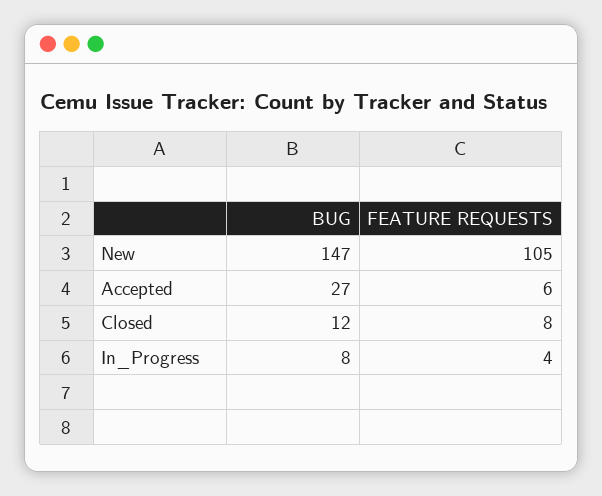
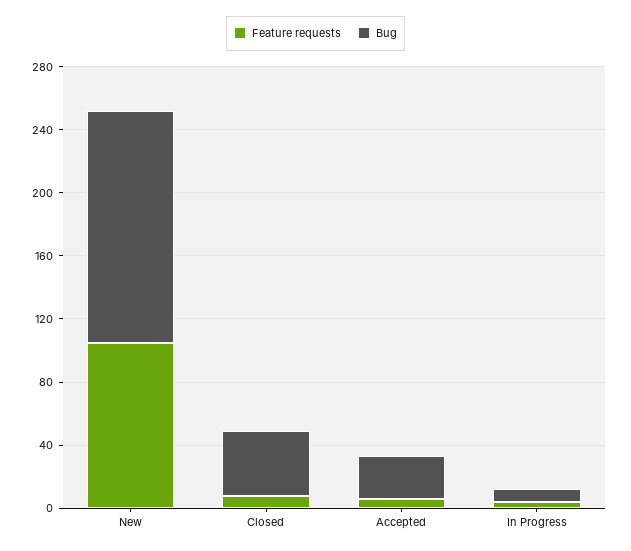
BUG, Closed: 12 -> 40

